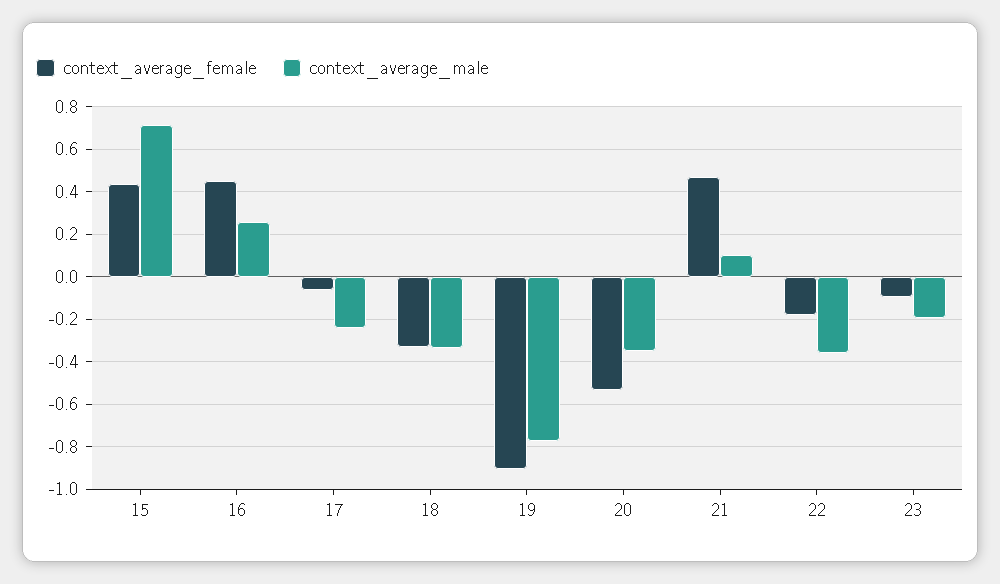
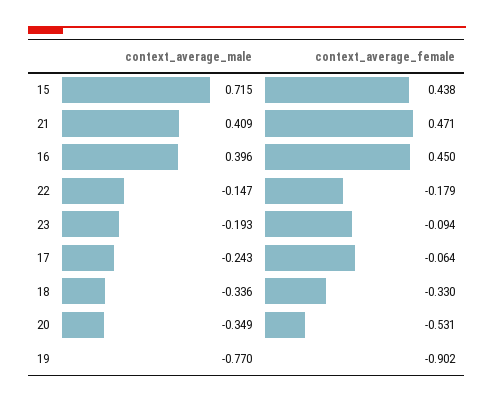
context_average_male, 16: 0.25 -> 0.396
context_average_male, 21: 0.1 -> 0.409
context_average_male, 22: -0.35 -> -0.147

